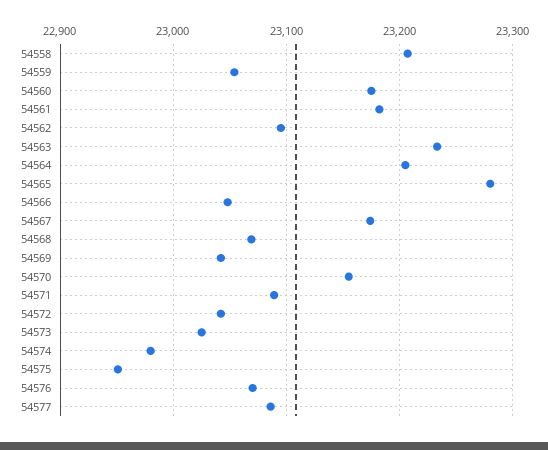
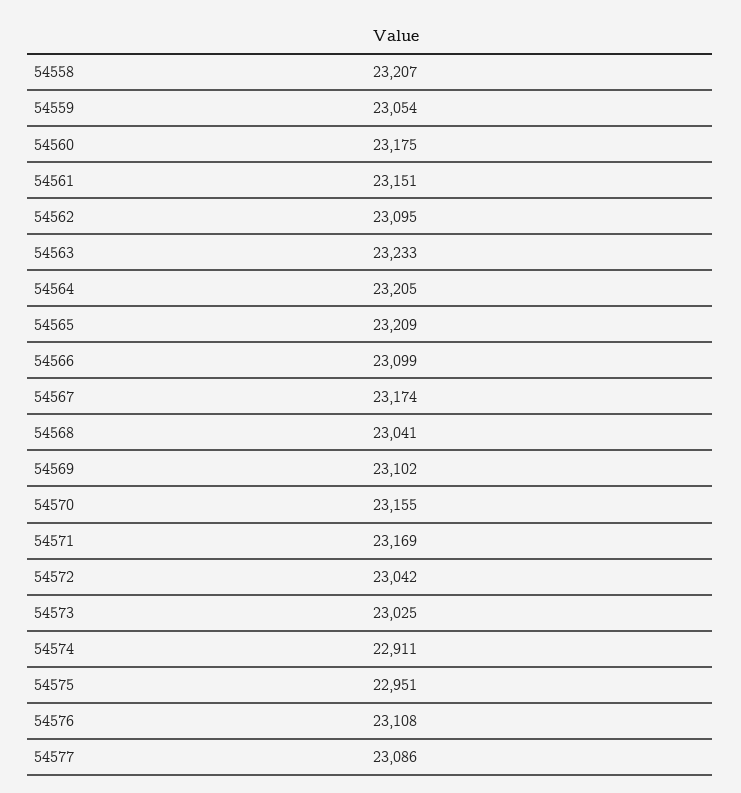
54561: 23180 -> 23151
54565: 23280 -> 23209
54566: 23050 -> 23099
54568: 23070 -> 23041
54569: 23040 -> 23102
54571: 23090 -> 23169
54574: 22980 -> 22911
54576: 23070 -> 23108

